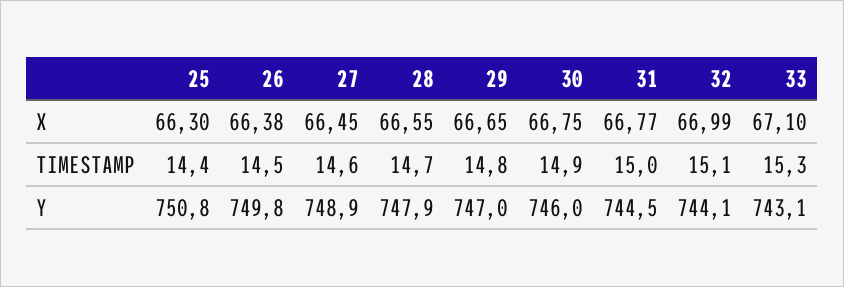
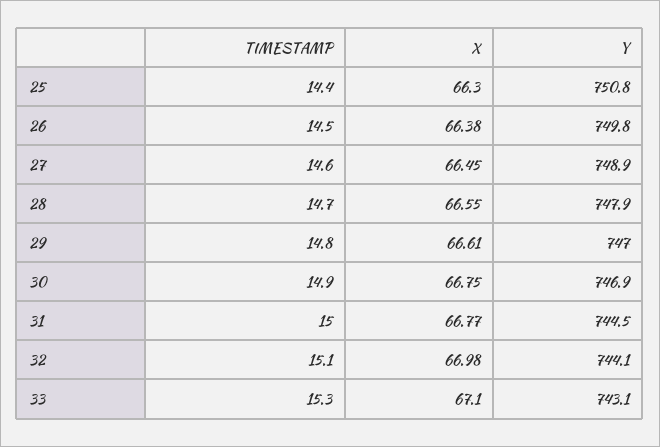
29, X: 66.65 -> 66.61
32, X: 66.99 -> 66.98
30, Y: 746 -> 746.9

